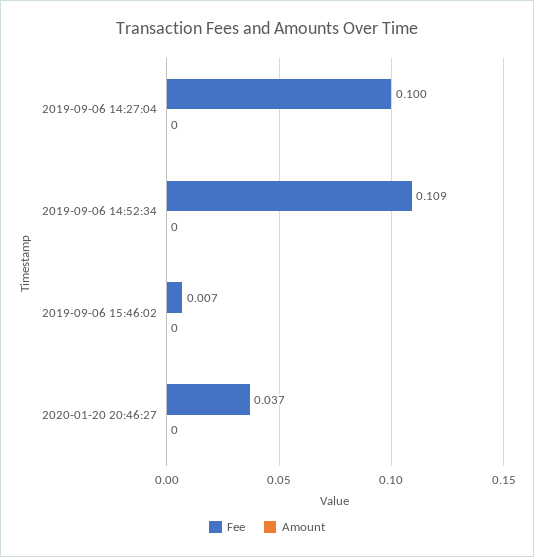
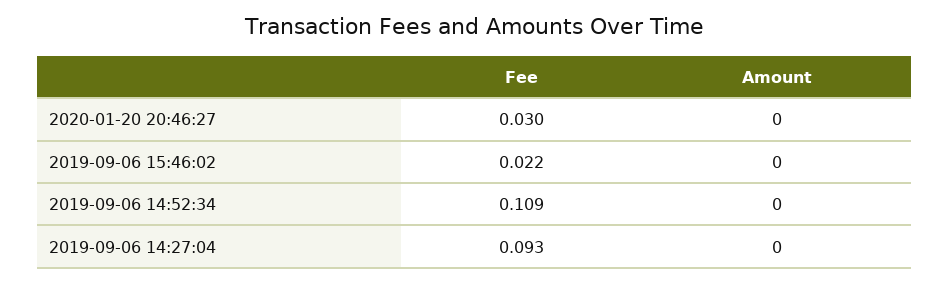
Fee, 2019-09-06 14:27:04: 0.1 -> 0.093
Fee, 2019-09-06 15:46:02: 0.007 -> 0.022
Fee, 2020-01-20 20:46:27: 0.037 -> 0.03

